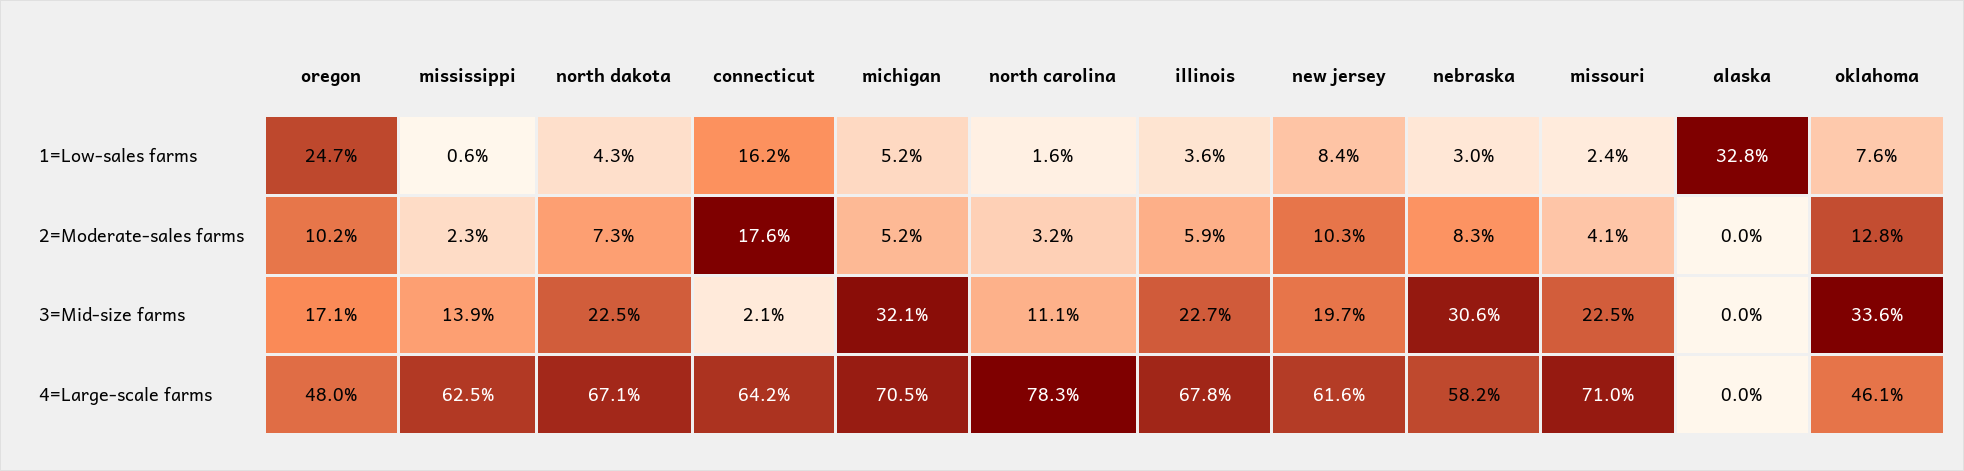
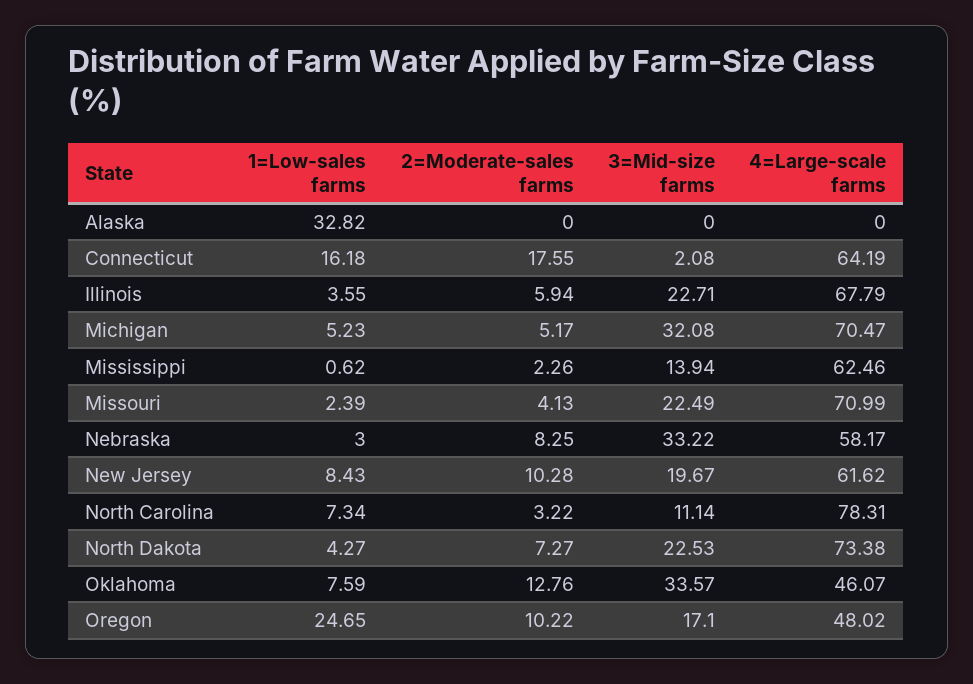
north carolina, 1=Low-sales farms: 1.6 -> 7.34
nebraska, 3=Mid-size farms: 30.6 -> 33.22
north dakota, 4=Large-scale farms: 67.1 -> 73.38

